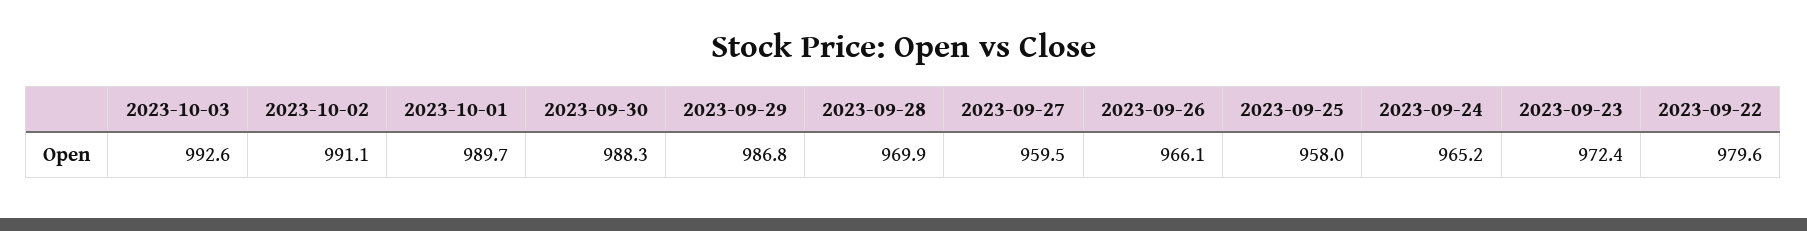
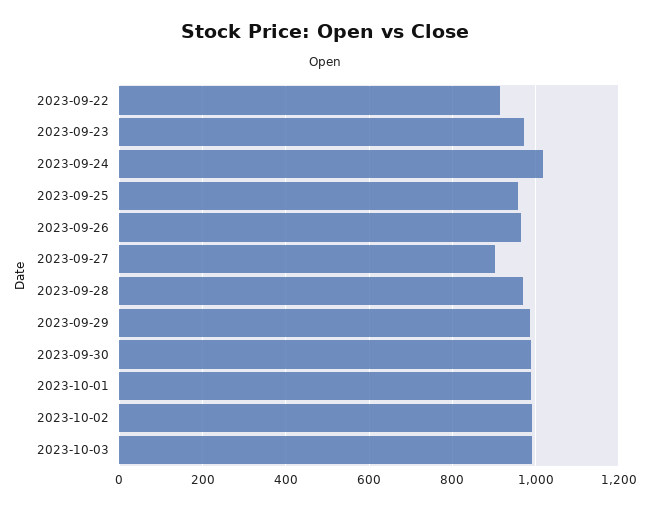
2023-09-27: 959.5 -> 900
2023-09-24: 965.2 -> 1020
2023-09-22: 979.6 -> 920

